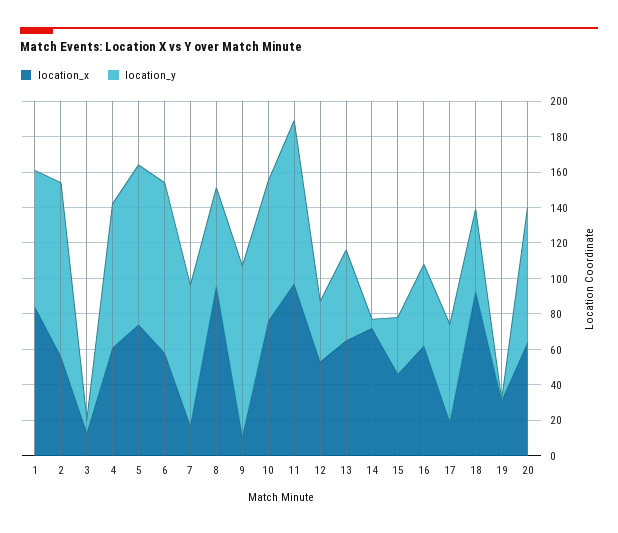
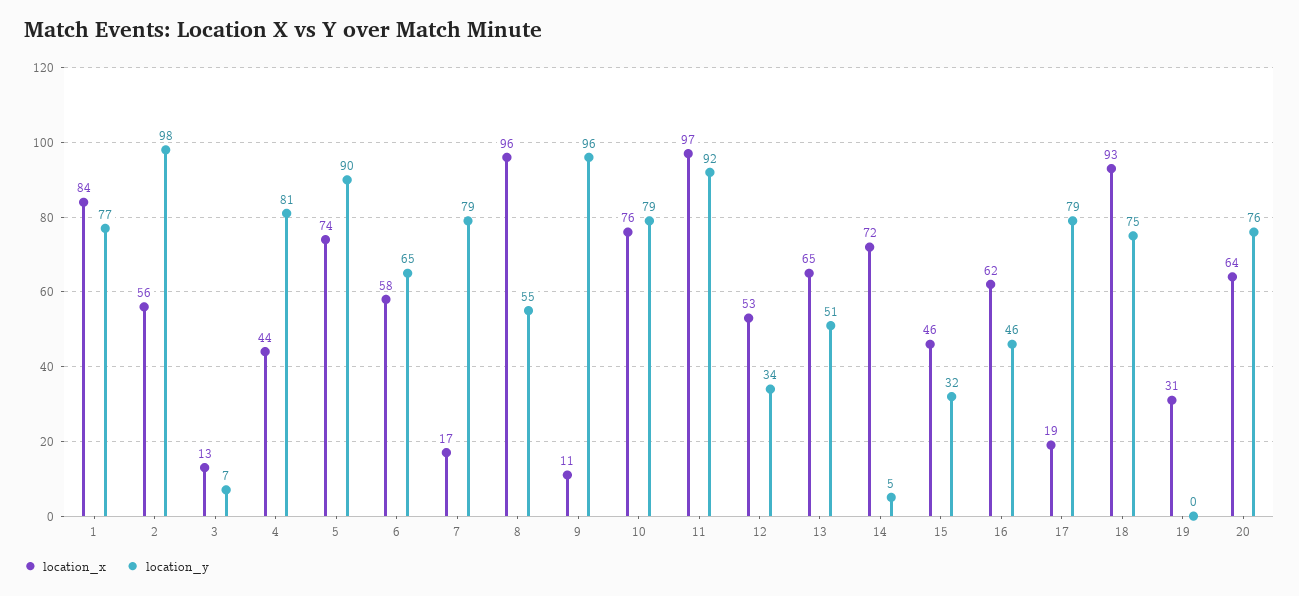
location_x, 4: 60 -> 44
location_y, 6: 95 -> 65
location_y, 17: 55 -> 79
location_y, 18: 45 -> 75

